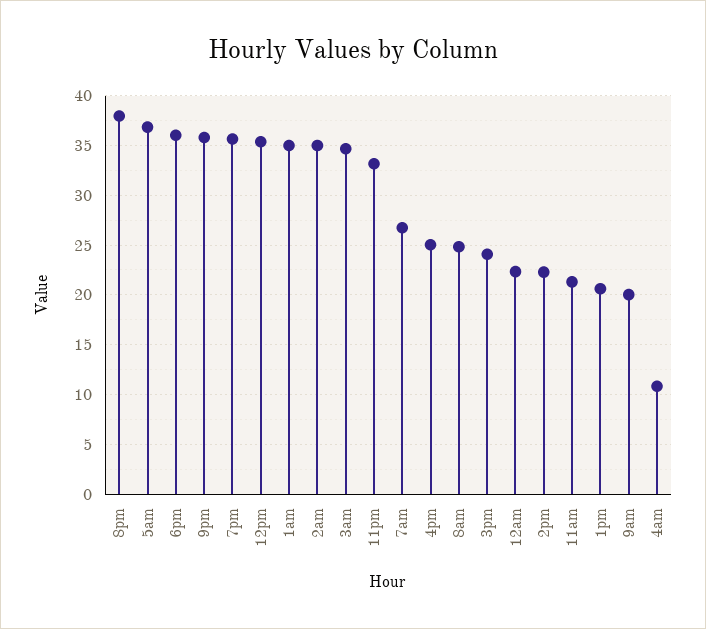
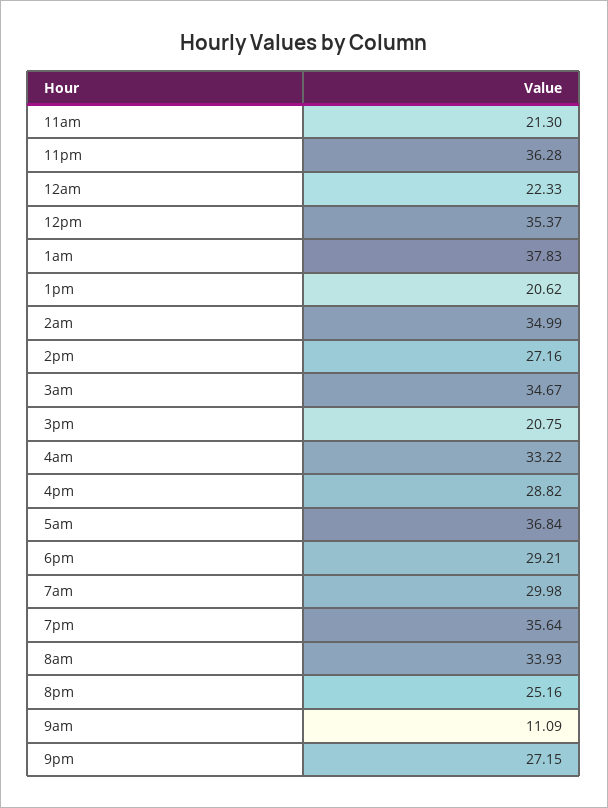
8pm: 38 -> 25.16
6pm: 36 -> 29.21
9pm: 36 -> 27.15
1am: 35 -> 37.83
11pm: 33 -> 36.28
7am: 27 -> 29.98
4pm: 25 -> 28.82
8am: 25 -> 33.93
3pm: 24 -> 20.75
2pm: 22 -> 27.16
9am: 20 -> 11.09
4am: 11 -> 33.22

